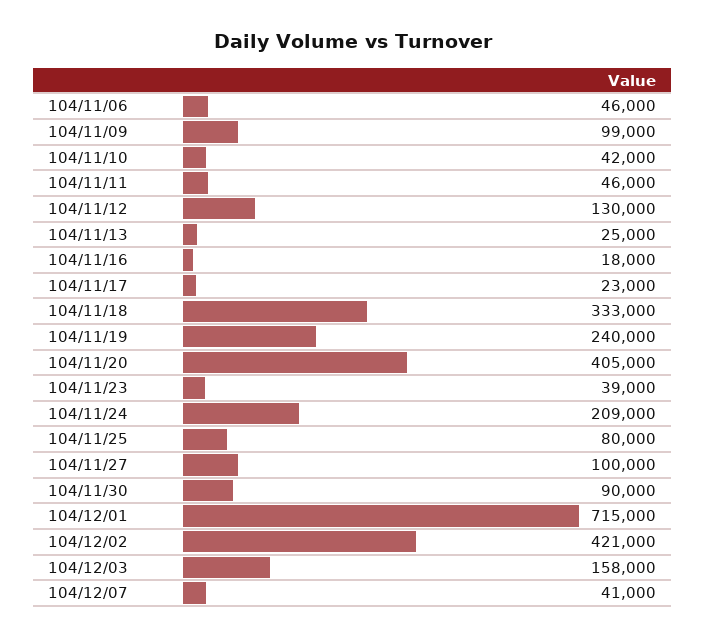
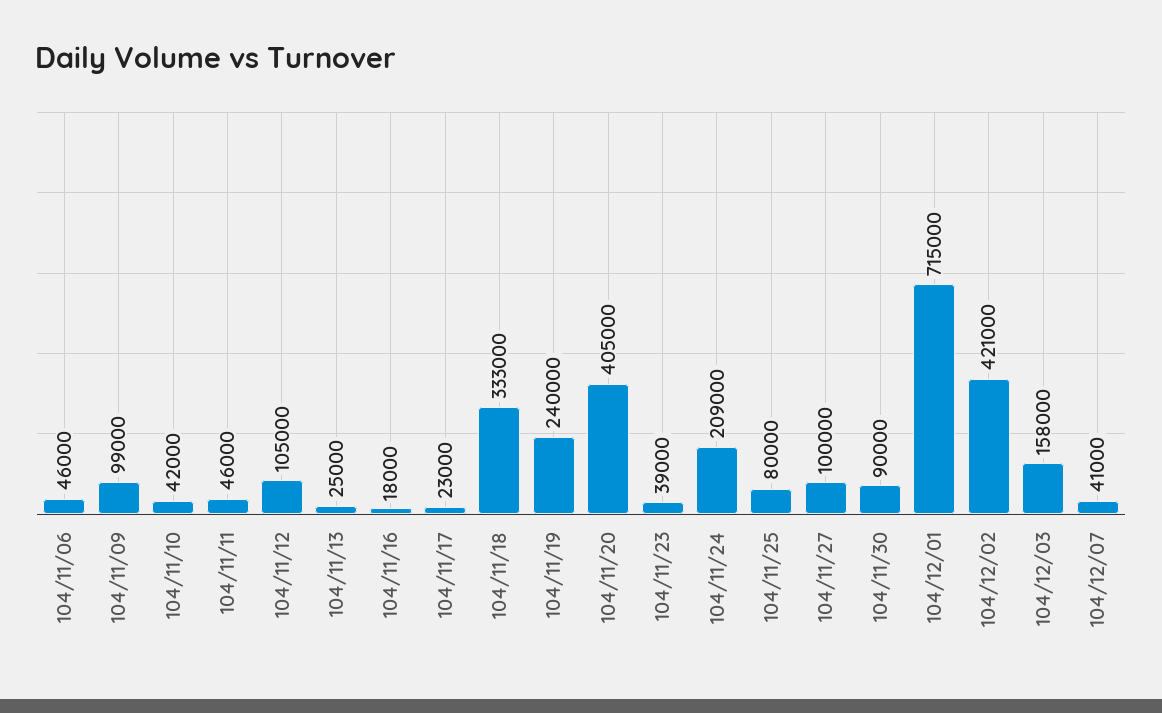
104/11/12: 130000 -> 105000

